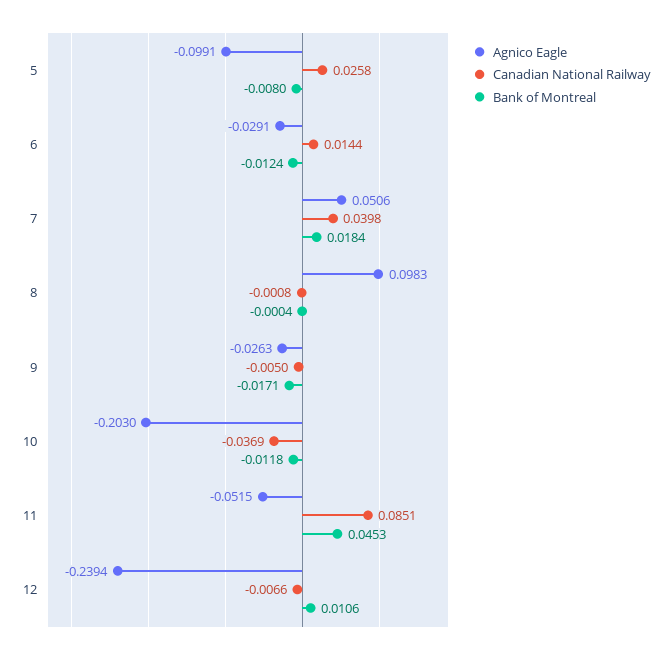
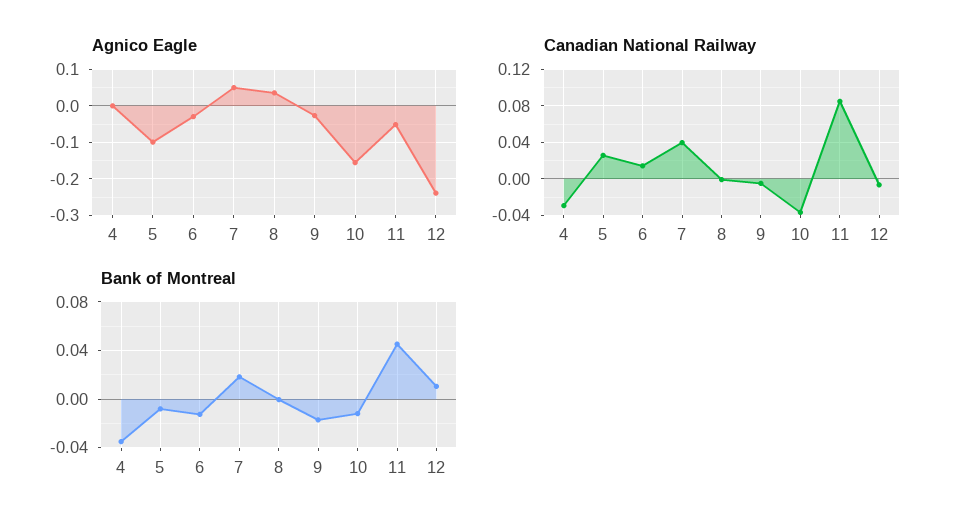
Agnico Eagle, 8: 0.0983 -> 0.04
Agnico Eagle, 10: -0.203 -> -0.16
Agnico Eagle, 4: none -> 0
Canadian National Railway, 4: none -> -0.03
Bank of Montreal, 4: none -> -0.035

